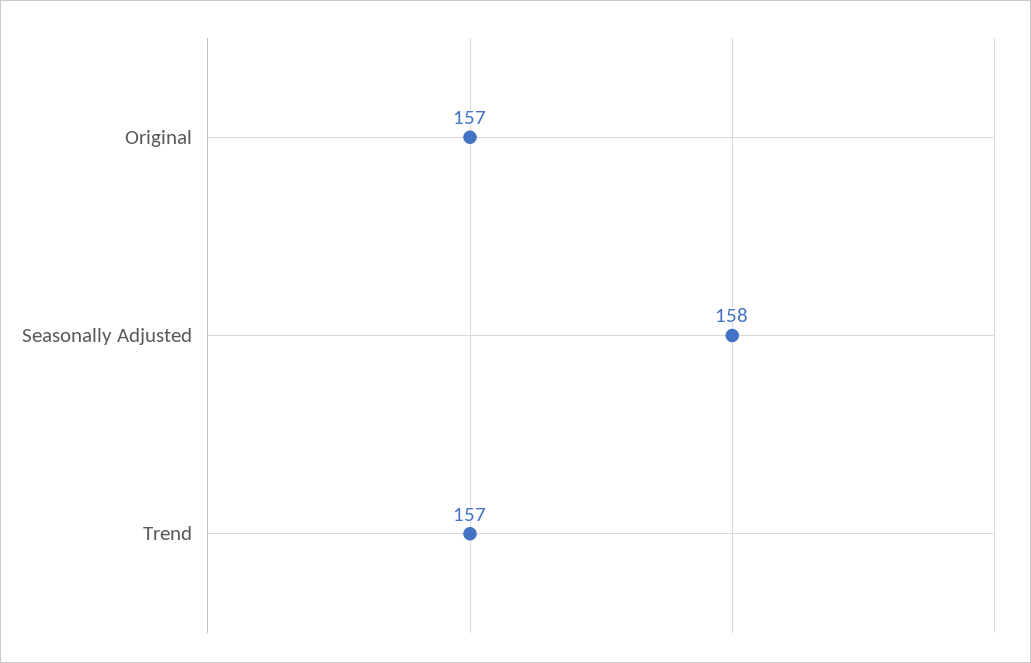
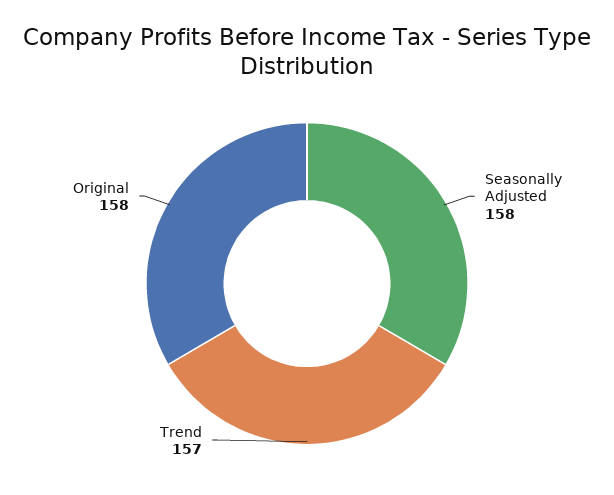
Original: 157 -> 158

